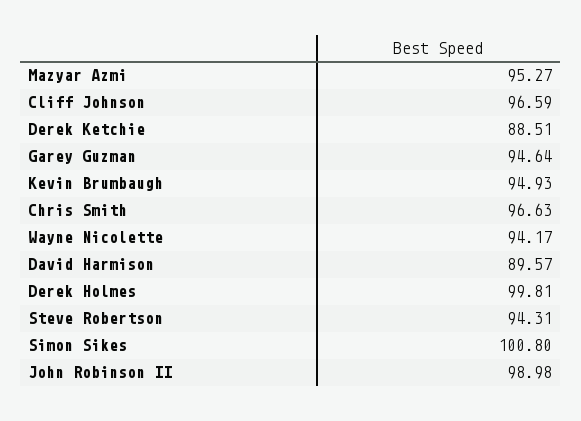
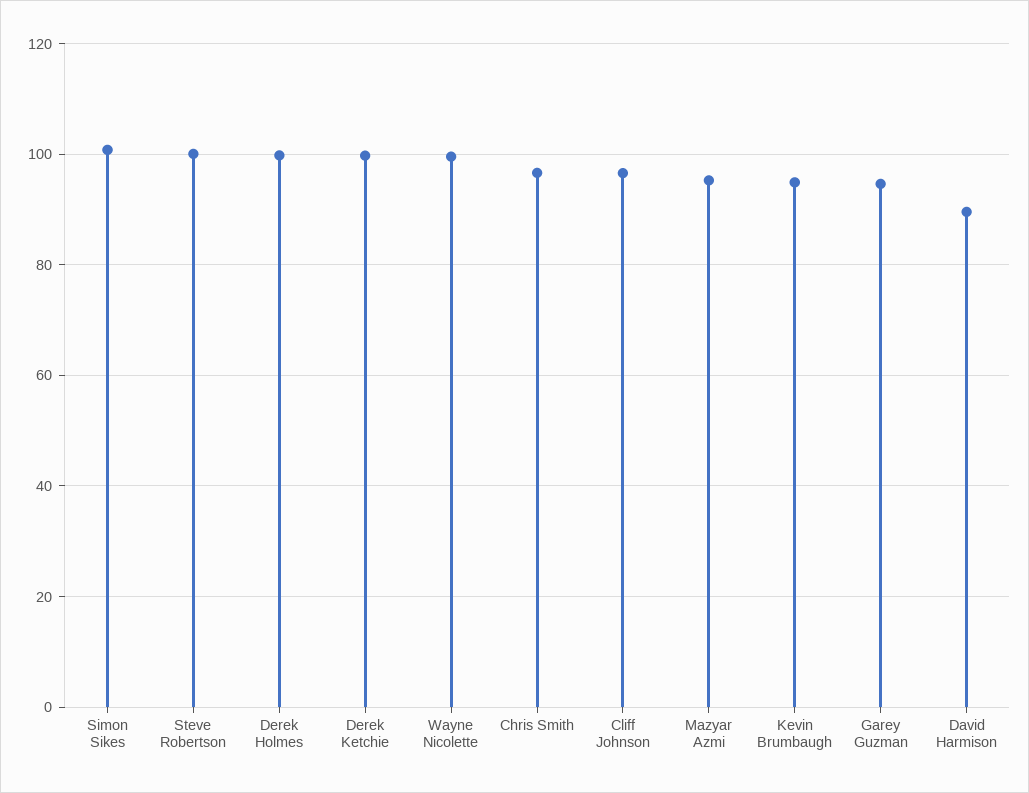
Derek Ketchie: 88.51 -> 100
Wayne Nicolette: 94.17 -> 100
Steve Robertson: 94.31 -> 100
John Robinson II: 98.98 -> none

